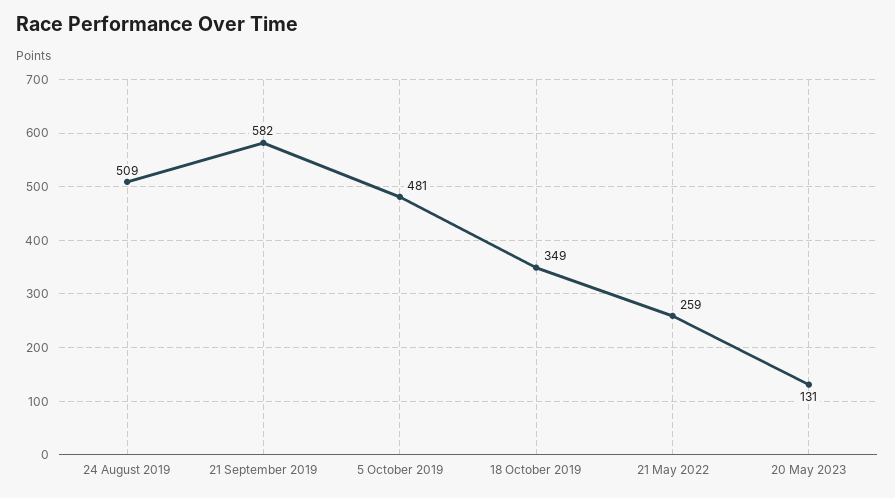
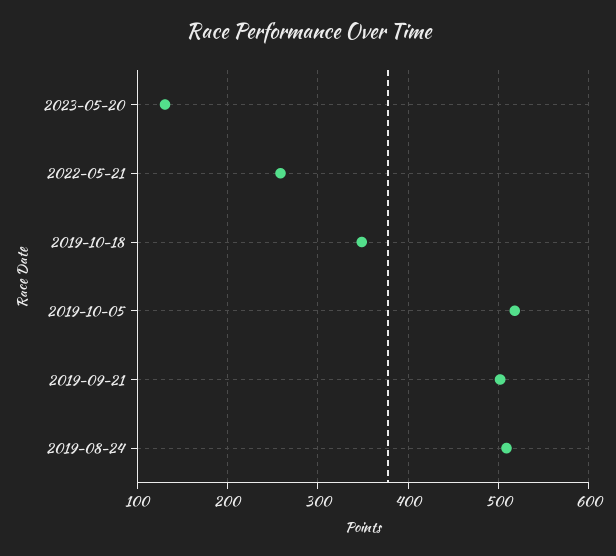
21 September 2019: 582 -> 500
5 October 2019: 481 -> 520

